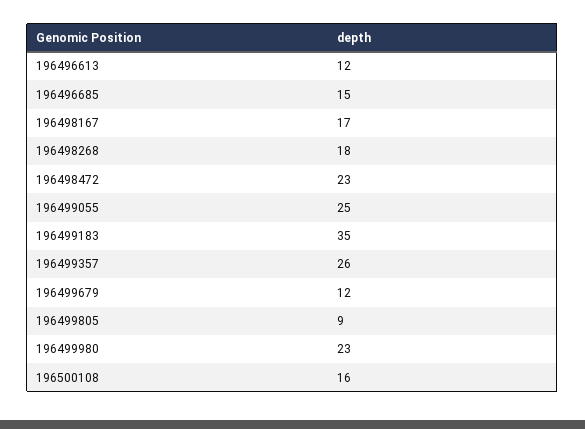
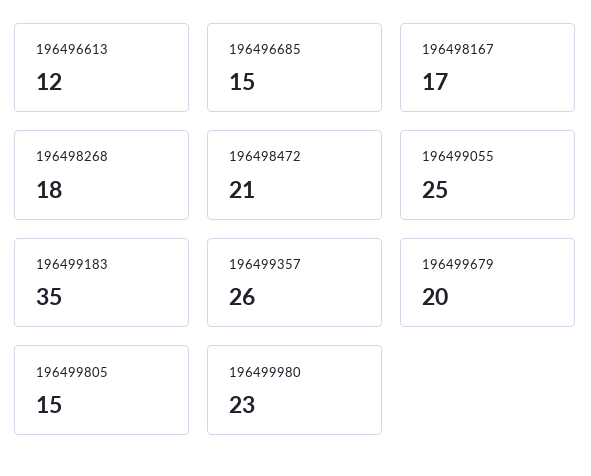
196498472: 23 -> 21
196499679: 12 -> 20
196499805: 9 -> 15
196500108: 16 -> none

